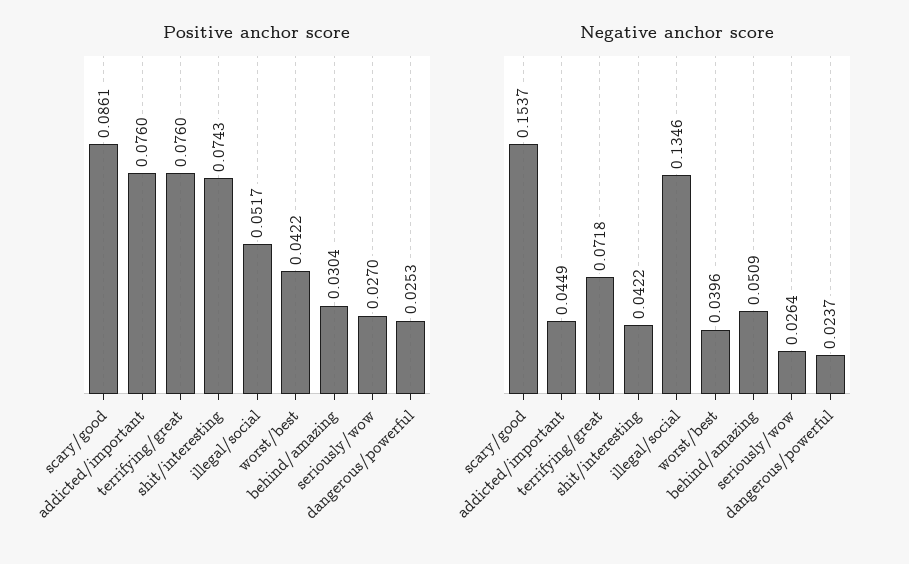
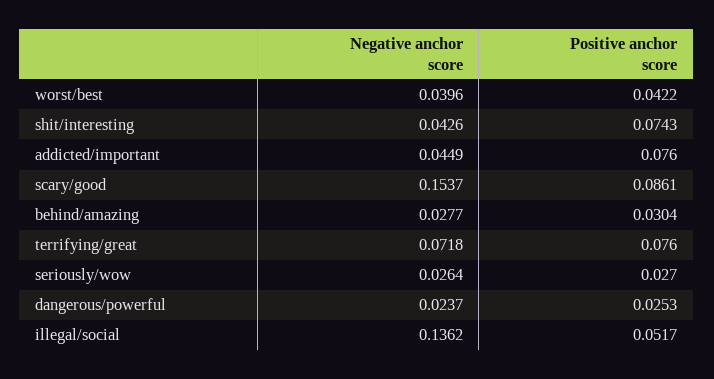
Negative anchor score, shit/interesting: 0.0422 -> 0.0426
Negative anchor score, illegal/social: 0.1346 -> 0.1362
Negative anchor score, behind/amazing: 0.0509 -> 0.0277

